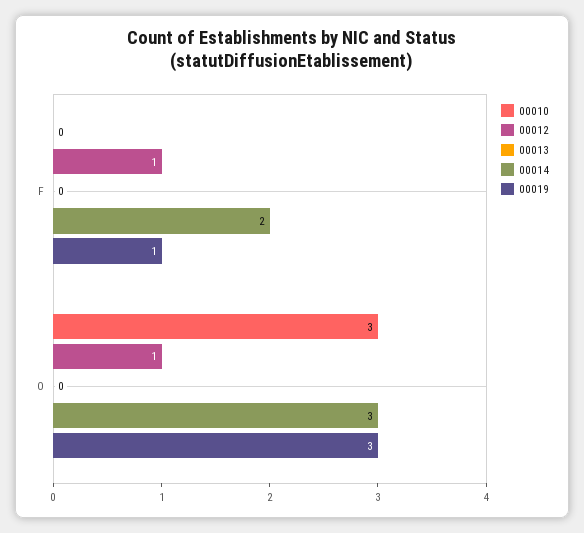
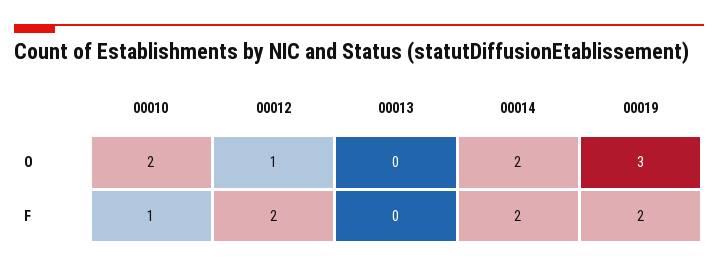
00010, F: 0 -> 1
00012, F: 1 -> 2
00019, F: 1 -> 2
00010, O: 3 -> 2
00014, O: 3 -> 2

